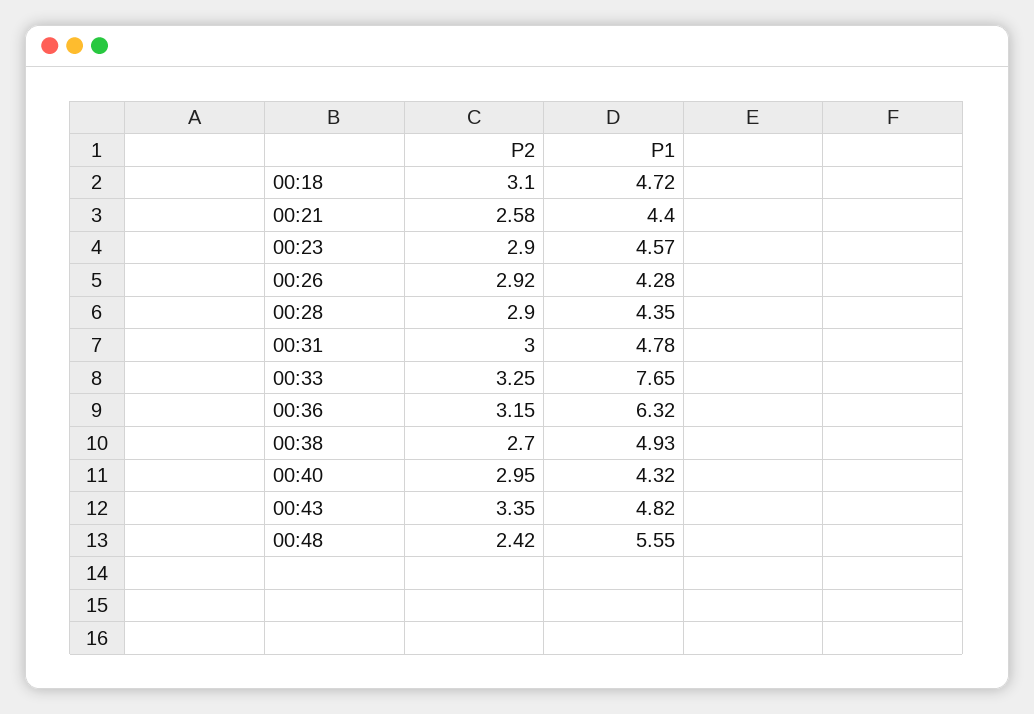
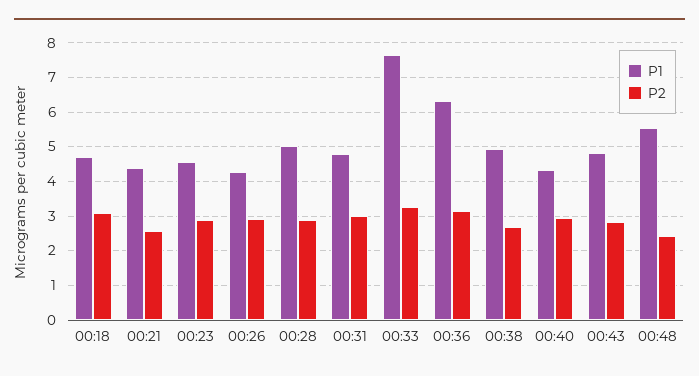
P1, 00:28: 4.35 -> 5
P2, 00:43: 3.35 -> 2.8

